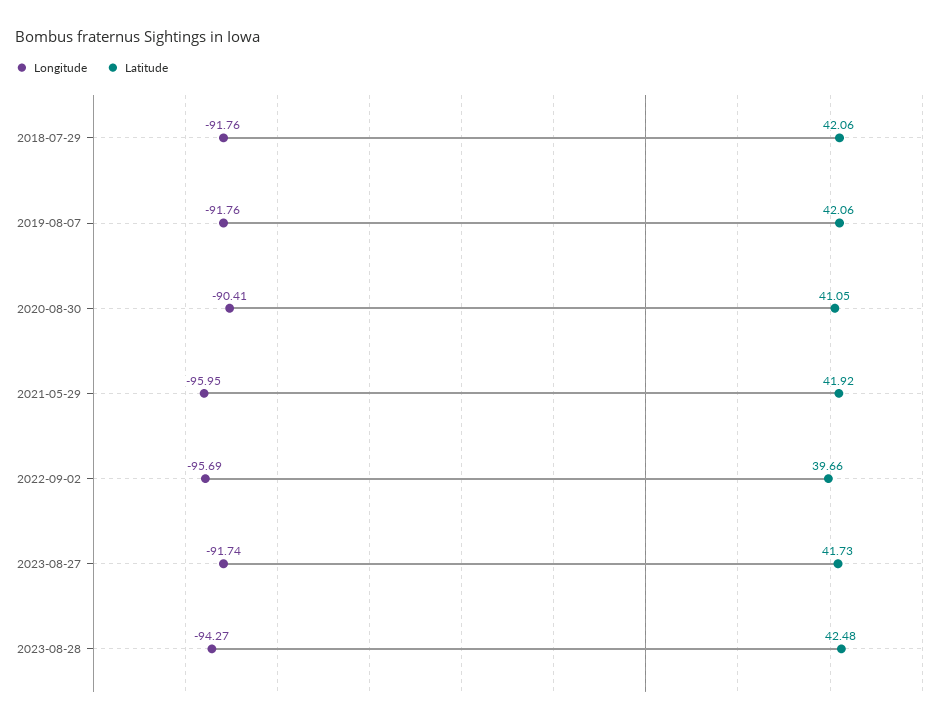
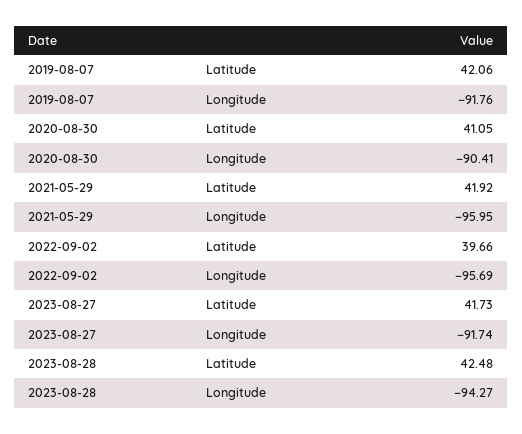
Longitude, 2018-07-29: -91.76 -> none
Latitude, 2018-07-29: 42.06 -> none

